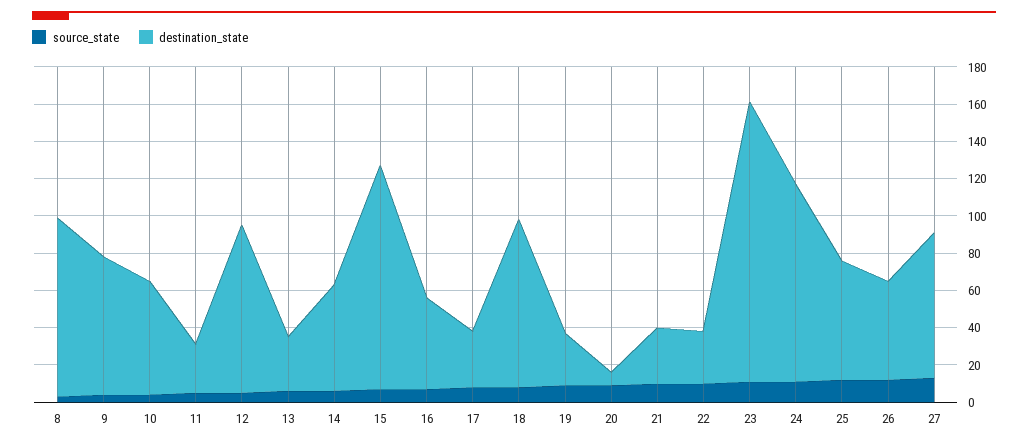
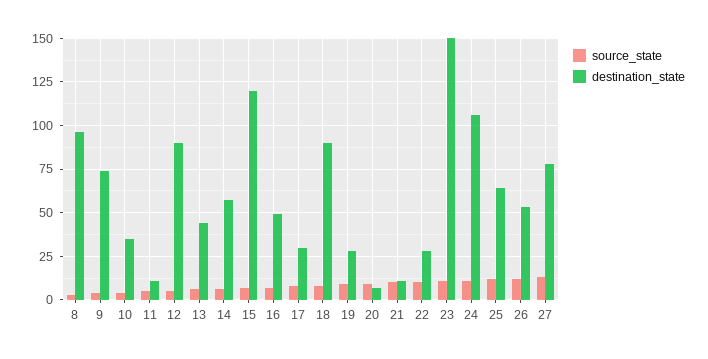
destination_state, 10: 60 -> 35
destination_state, 11: 25 -> 10
destination_state, 13: 30 -> 45
destination_state, 21: 30 -> 10

